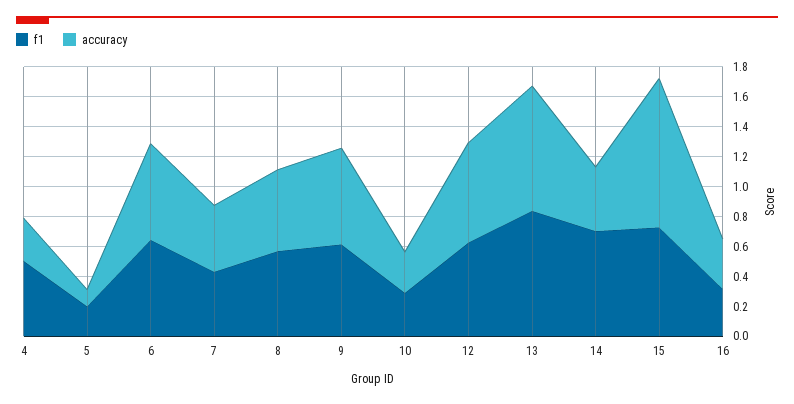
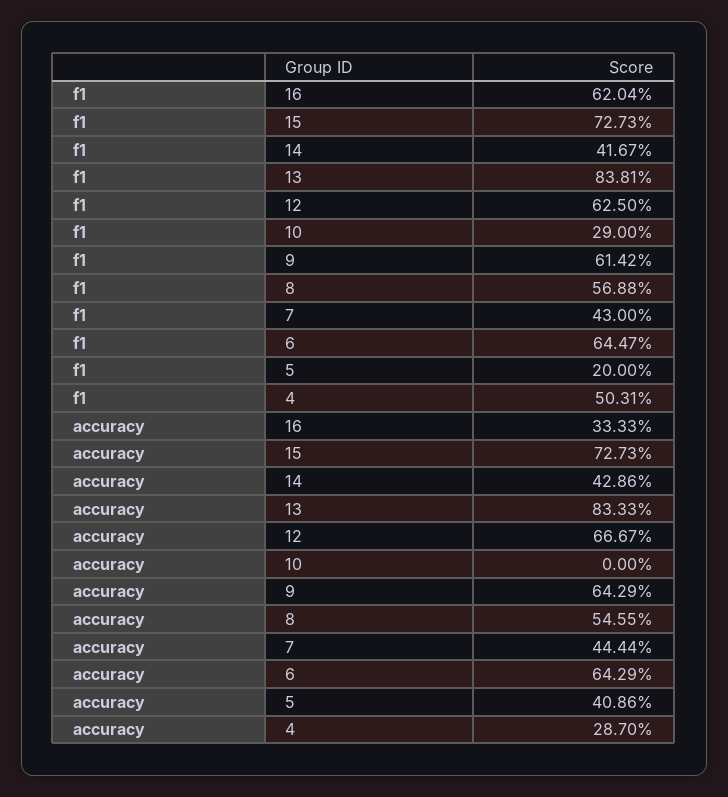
accuracy, 5: 0.1 -> 0.4086
accuracy, 10: 0.3 -> 0
f1, 14: 0.7 -> 0.4167
accuracy, 15: 1 -> 0.7273
f1, 16: 0.3 -> 0.6204

